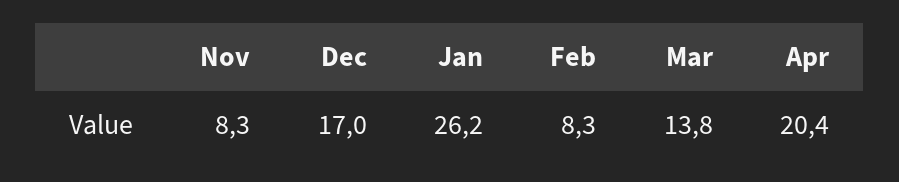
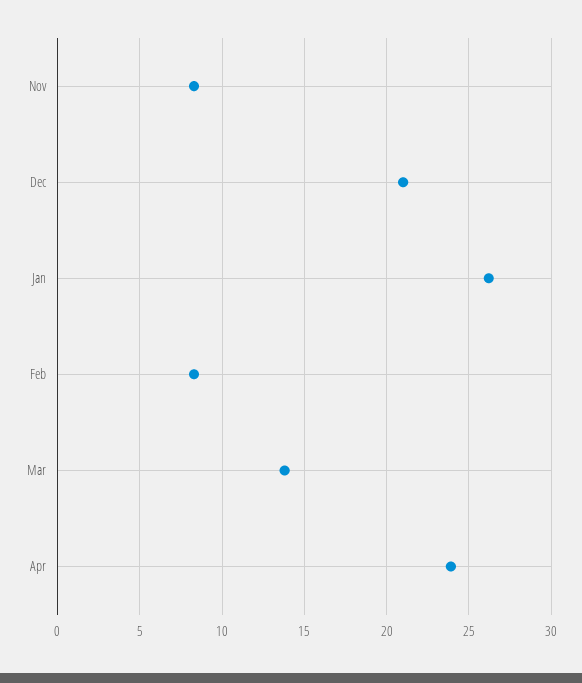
Dec: 17 -> 21
Apr: 20.4 -> 24

